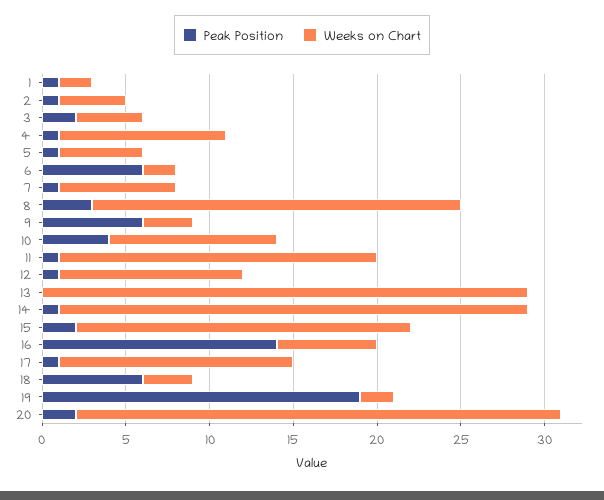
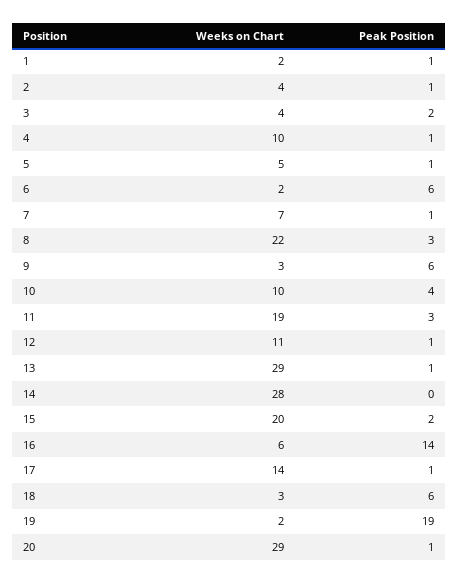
Peak Position, 11: 1 -> 3
Peak Position, 13: 0 -> 1
Peak Position, 14: 1 -> 0
Peak Position, 20: 2 -> 1

